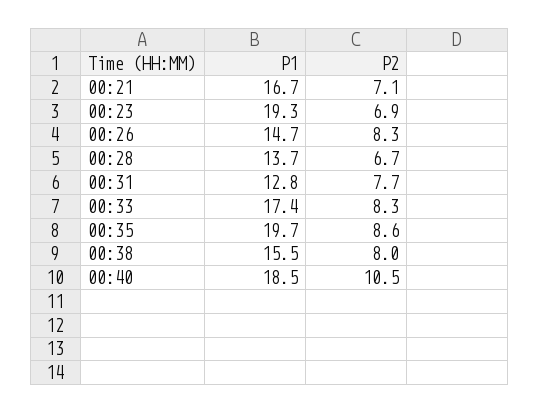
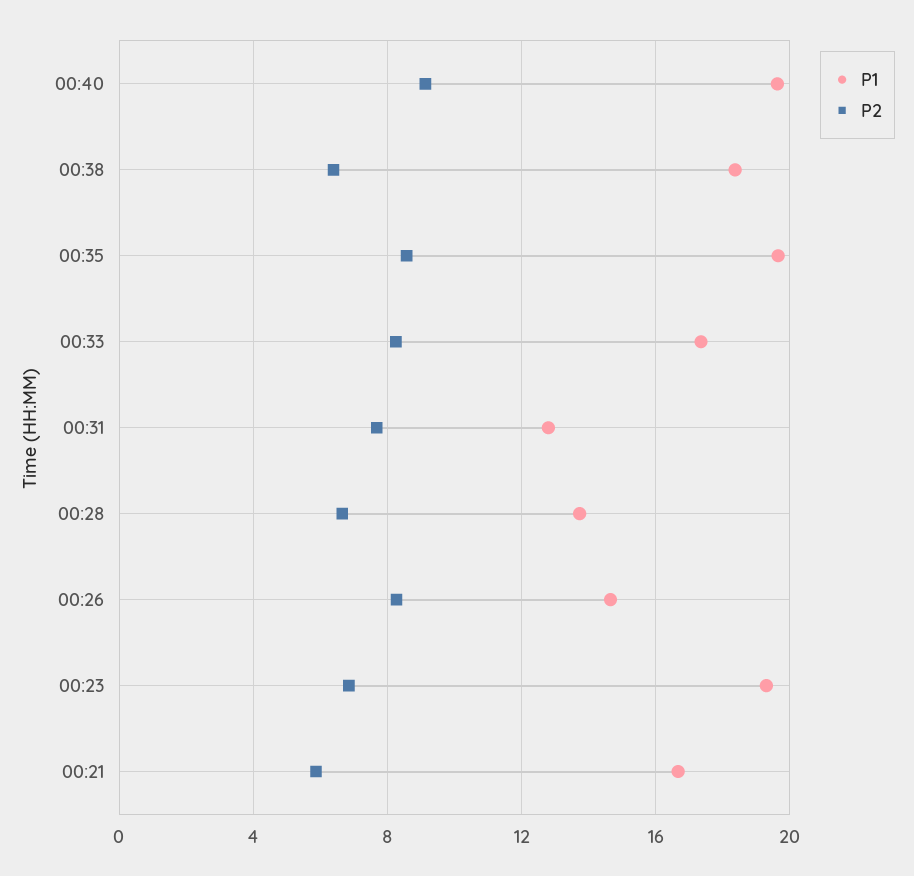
P2, 00:21: 7.1 -> 6
P1, 00:38: 15.5 -> 18.5
P2, 00:38: 8 -> 6.5
P1, 00:40: 18.5 -> 19.5
P2, 00:40: 10.5 -> 9

